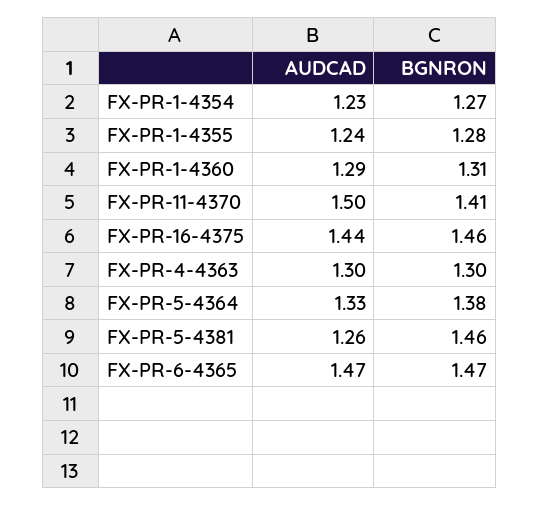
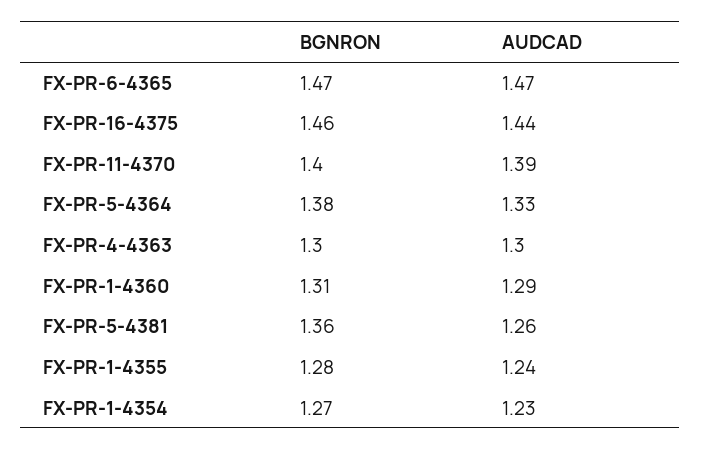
AUDCAD, FX-PR-11-4370: 1.5 -> 1.39
BGNRON, FX-PR-11-4370: 1.41 -> 1.4
BGNRON, FX-PR-5-4381: 1.46 -> 1.36

